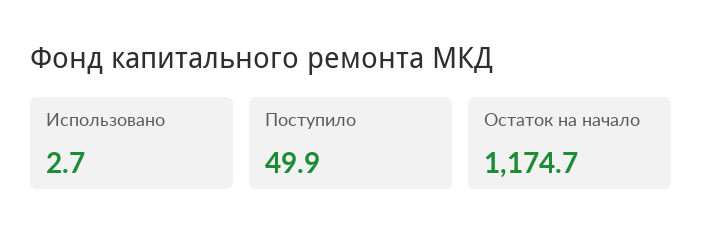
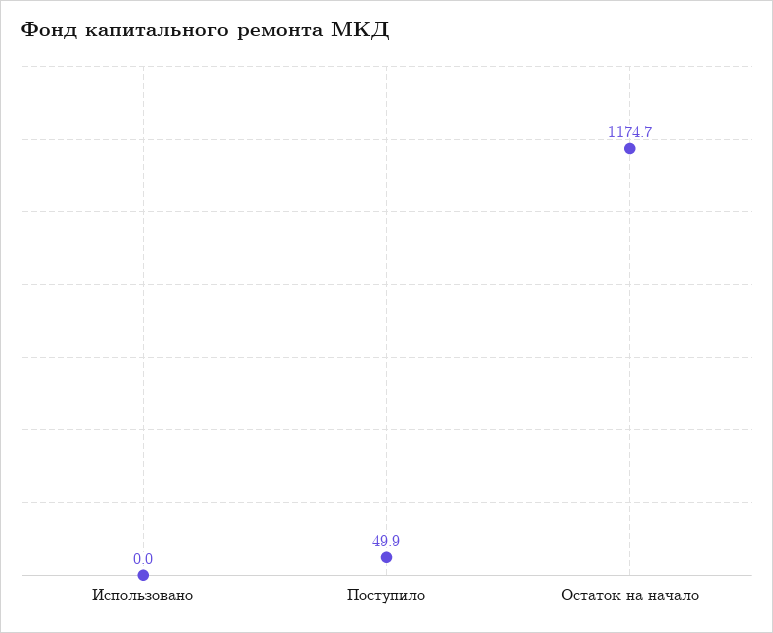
Использовано: 2.7 -> 0

